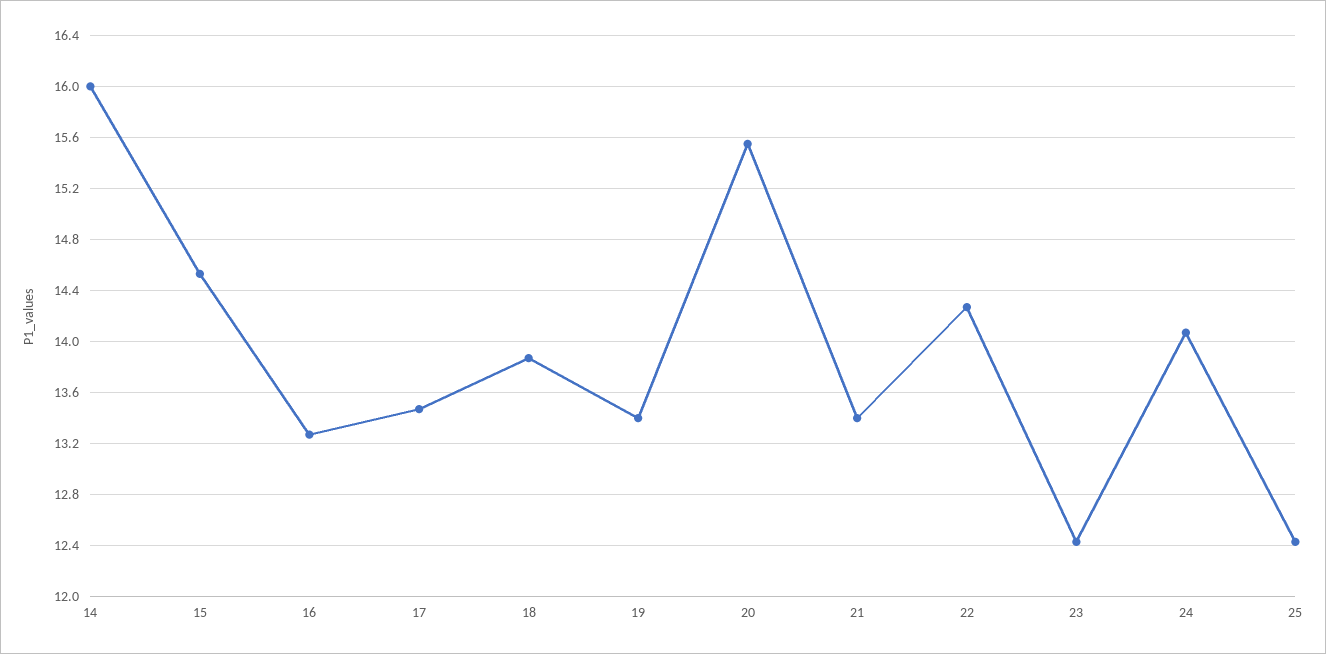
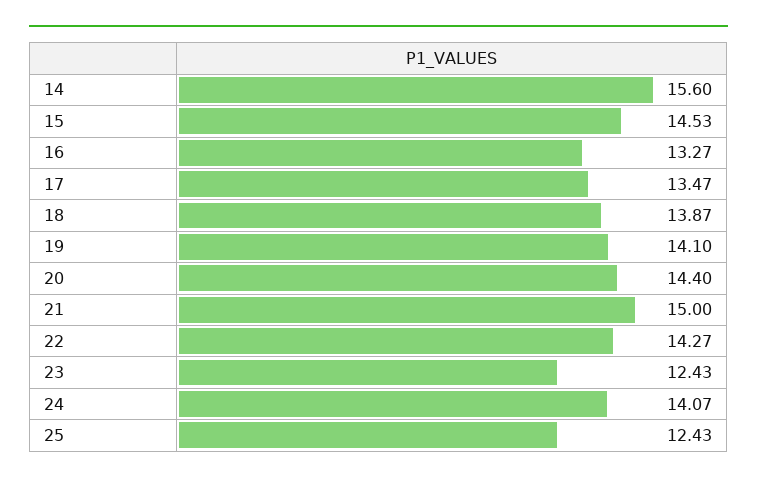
14: 16 -> 15.6
19: 13.4 -> 14.1
20: 15.55 -> 14.4
21: 13.4 -> 15

